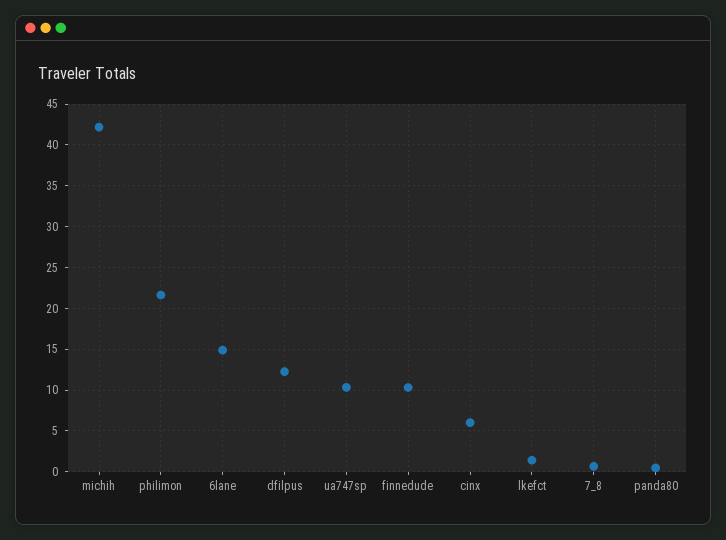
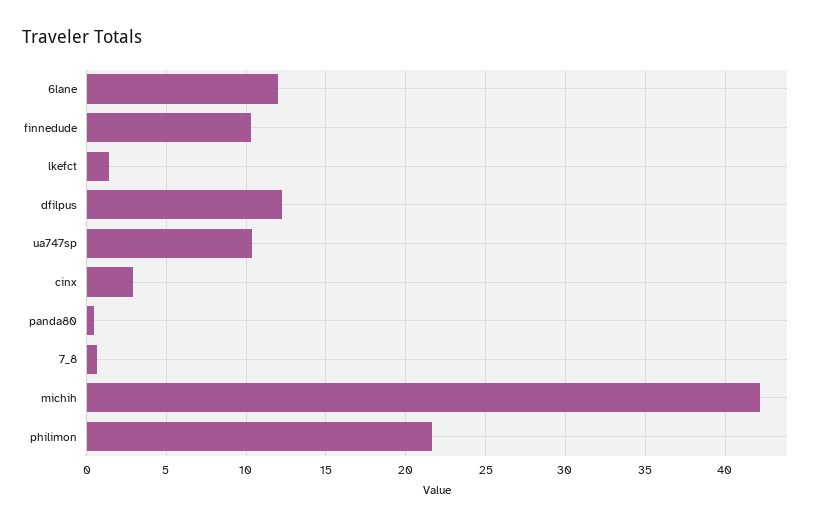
6lane: 15 -> 12
cinx: 6 -> 3

